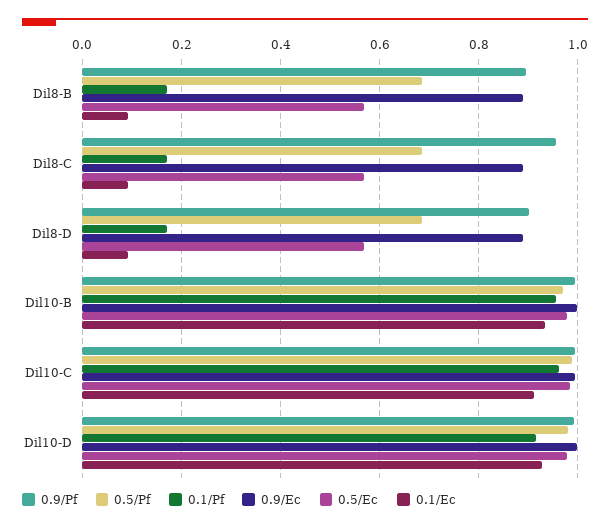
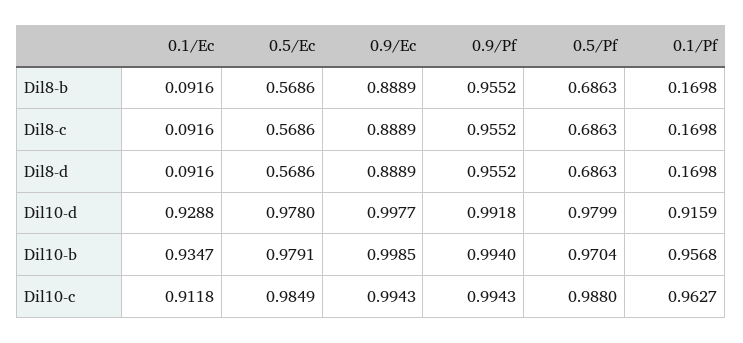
0.9/Pf, Dil8-B: 0.9 -> 0.9552
0.9/Pf, Dil8-D: 0.9 -> 0.9552

